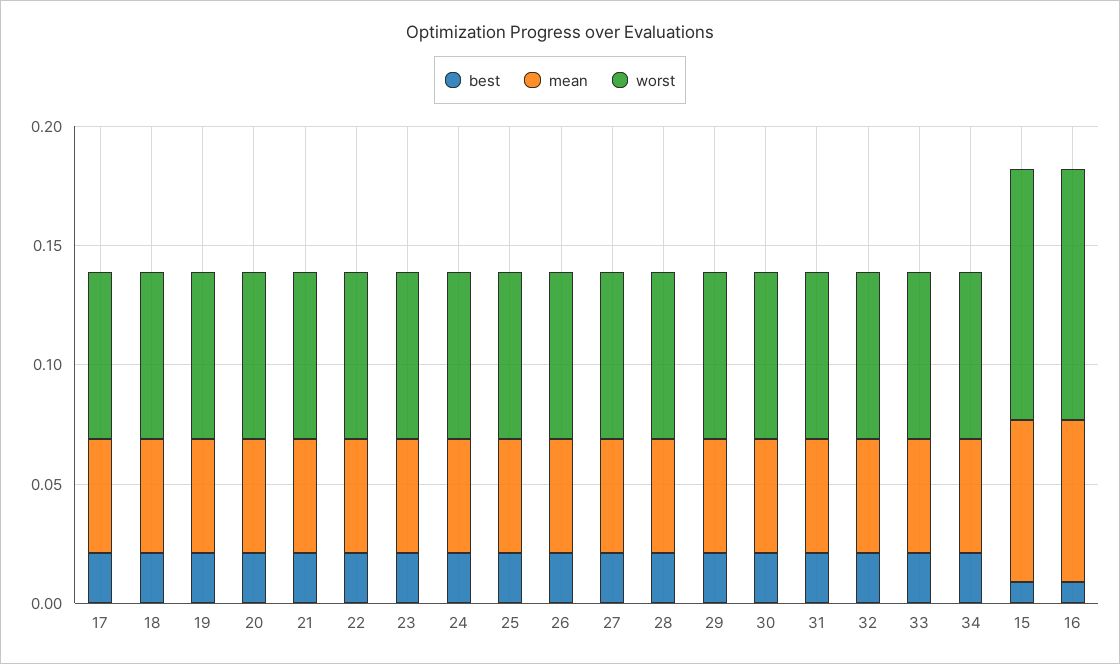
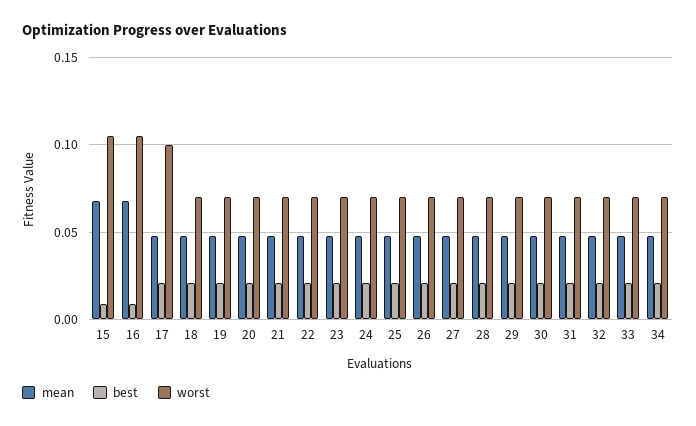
worst, 17: 0.07 -> 0.1

